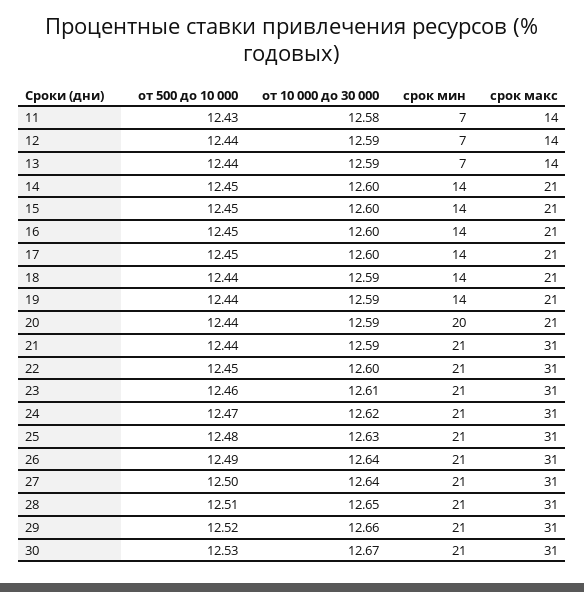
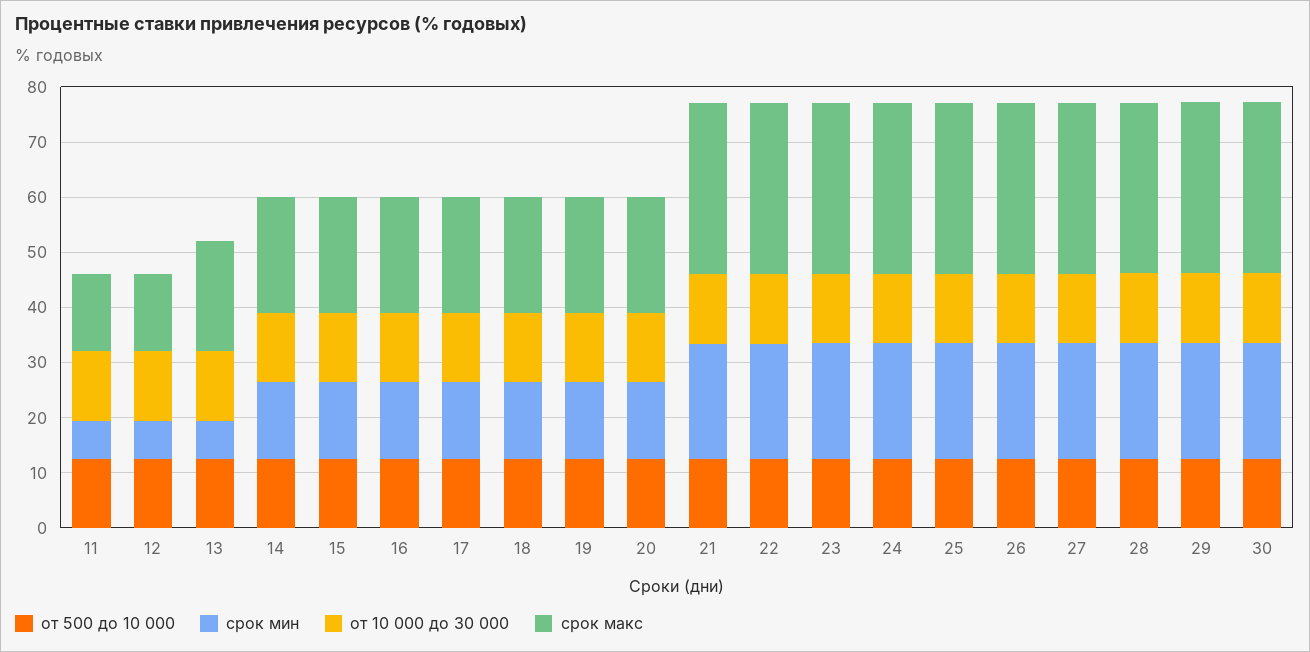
срок макс, 13: 14 -> 20
срок мин, 20: 20 -> 14

